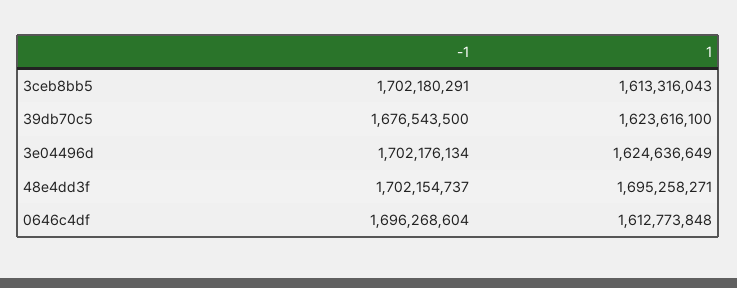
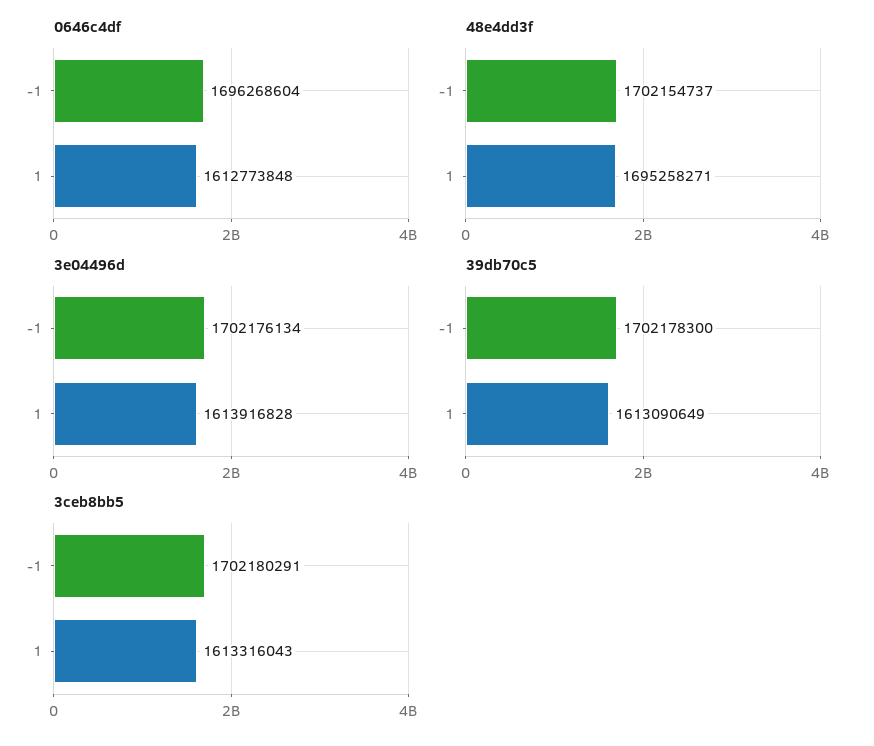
39db70c5, -1: 1676543500 -> 1702178300
39db70c5, 1: 1623616100 -> 1613090649
3e04496d, 1: 1624636649 -> 1613916828

